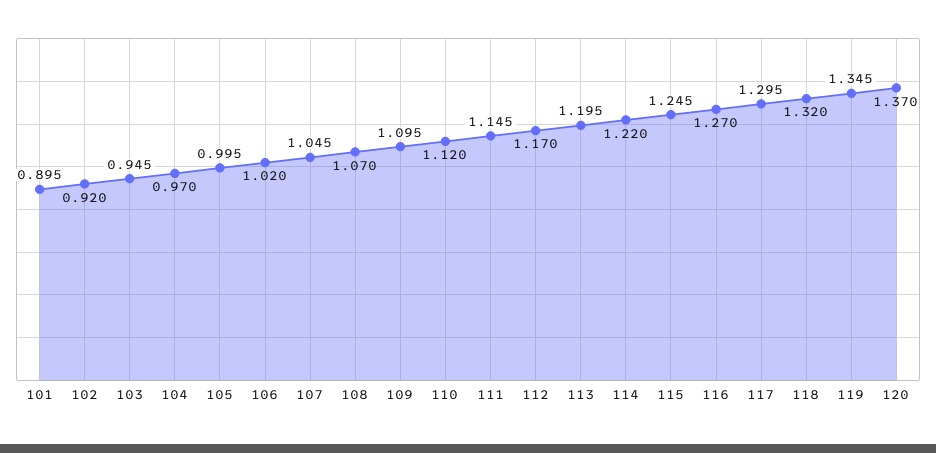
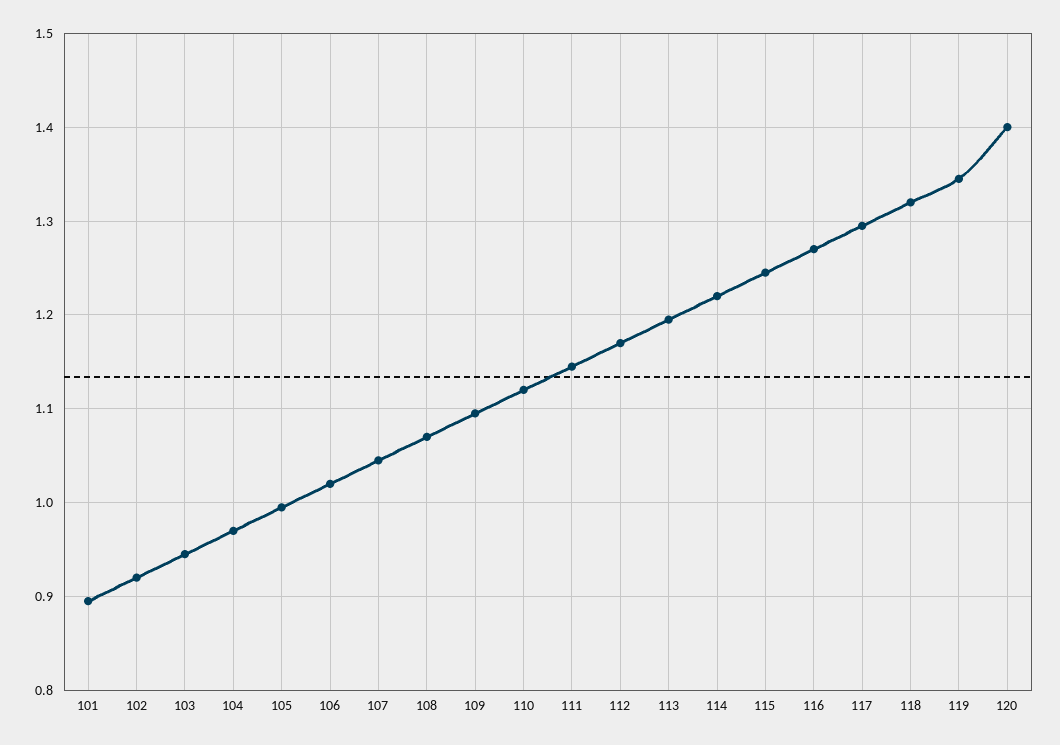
120: 1.37 -> 1.4

